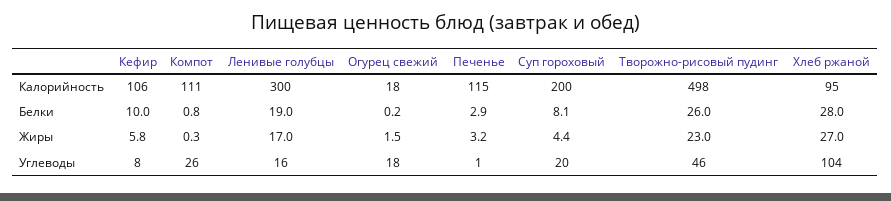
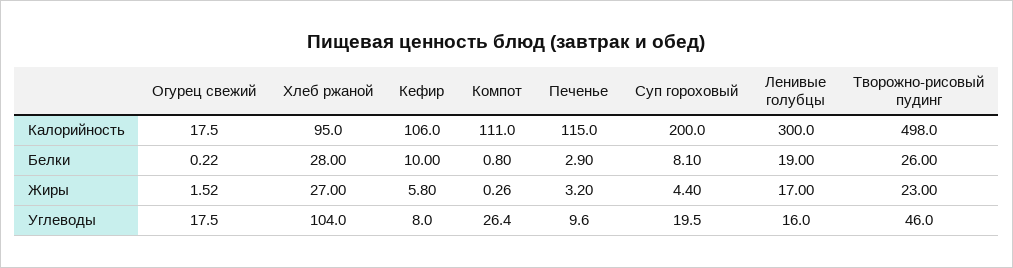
Печенье, Углеводы: 1 -> 9.6

